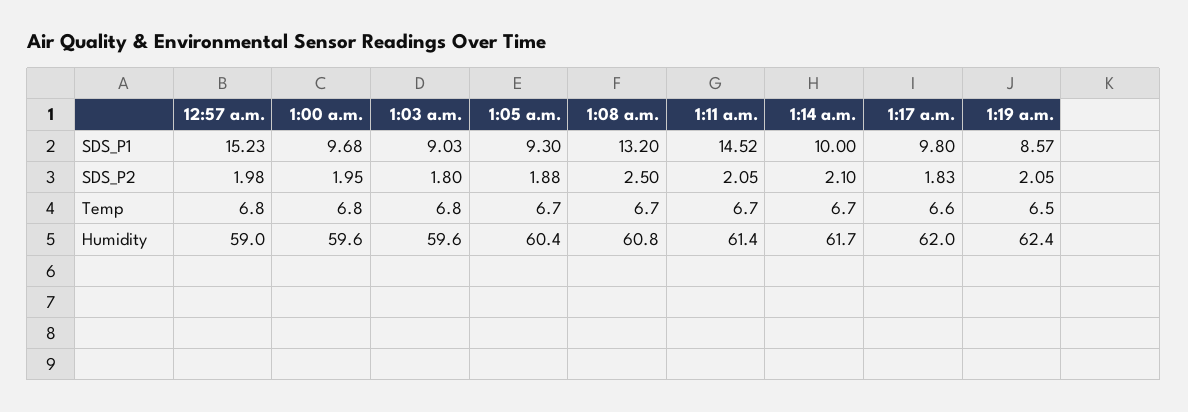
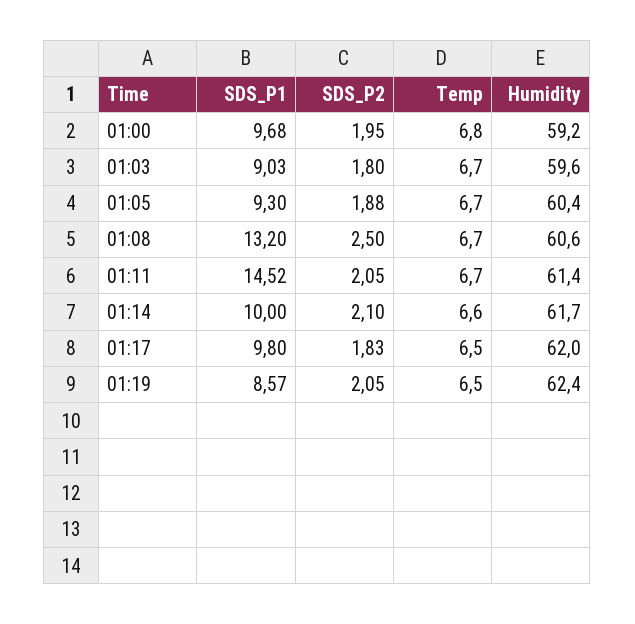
12:57 a.m., SDS_P1: 15.23 -> none
12:57 a.m., SDS_P2: 1.98 -> none
12:57 a.m., Temp: 6.8 -> none
1:03 a.m., Temp: 6.8 -> 6.7
1:14 a.m., Temp: 6.7 -> 6.6
1:17 a.m., Temp: 6.6 -> 6.5
12:57 a.m., Humidity: 59 -> none
1:00 a.m., Humidity: 59.6 -> 59.2
1:08 a.m., Humidity: 60.8 -> 60.6

